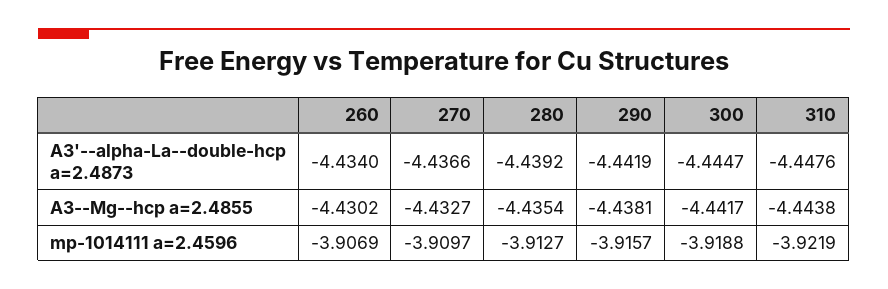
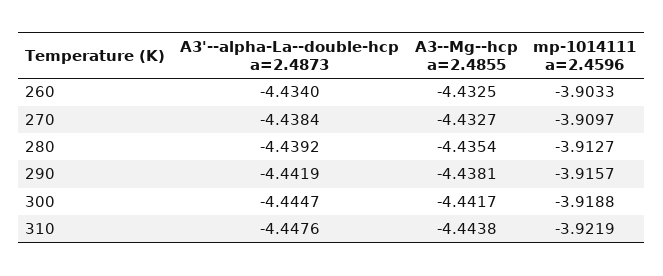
270, A3'--alpha-La--double-hcp a=2.4873: -4.4366 -> -4.4384
260, A3--Mg--hcp a=2.4855: -4.4302 -> -4.4325
260, mp-1014111 a=2.4596: -3.9069 -> -3.9033

